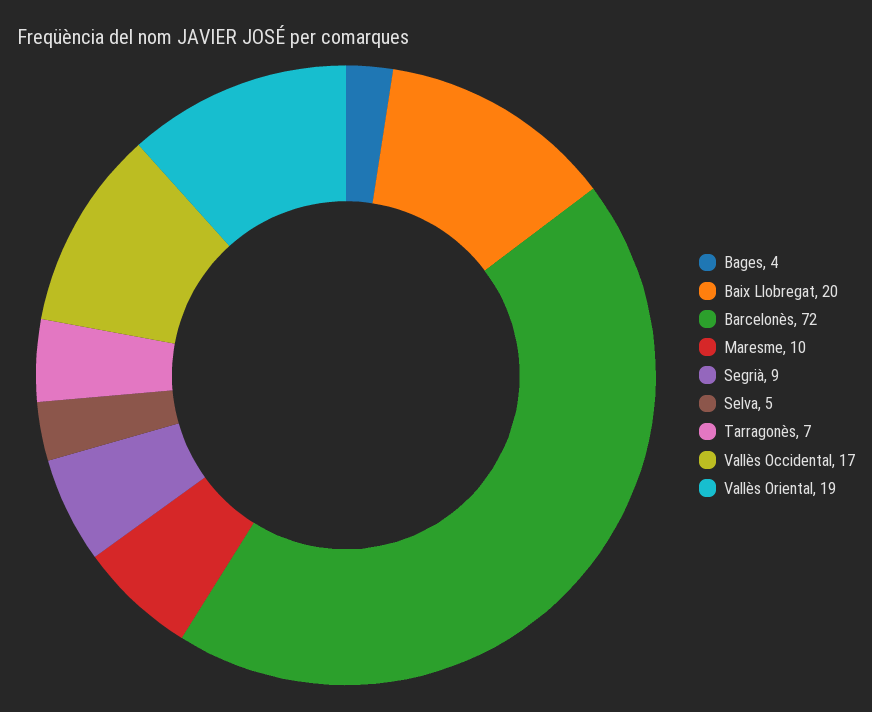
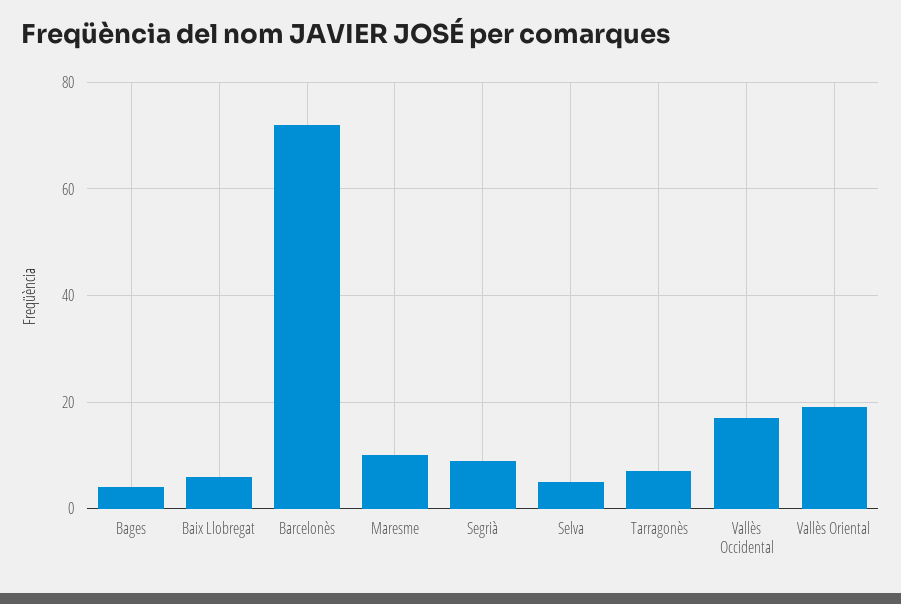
Baix Llobregat: 20 -> 5

